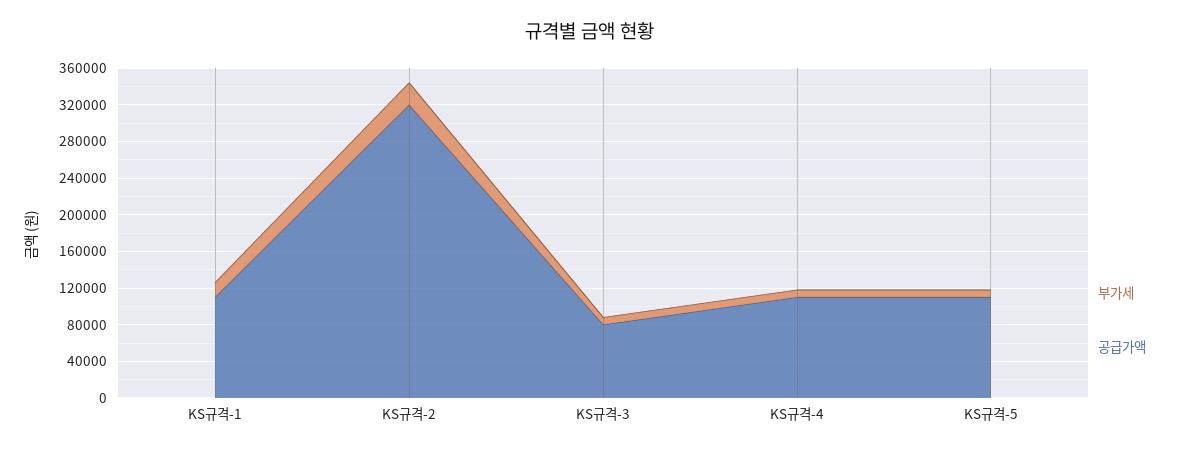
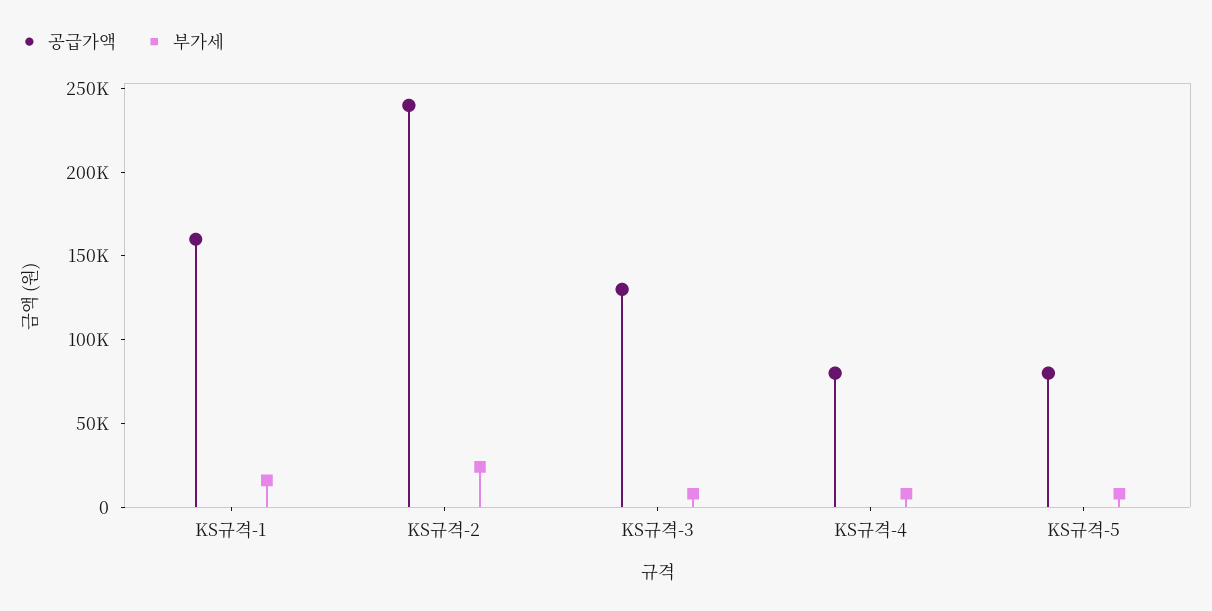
공급가액, KS규격-1: 110000 -> 160000
공급가액, KS규격-2: 320000 -> 240000
공급가액, KS규격-3: 80000 -> 130000
공급가액, KS규격-4: 110000 -> 80000
공급가액, KS규격-5: 110000 -> 80000

